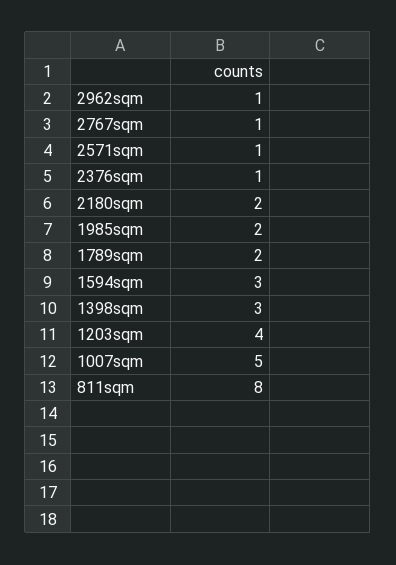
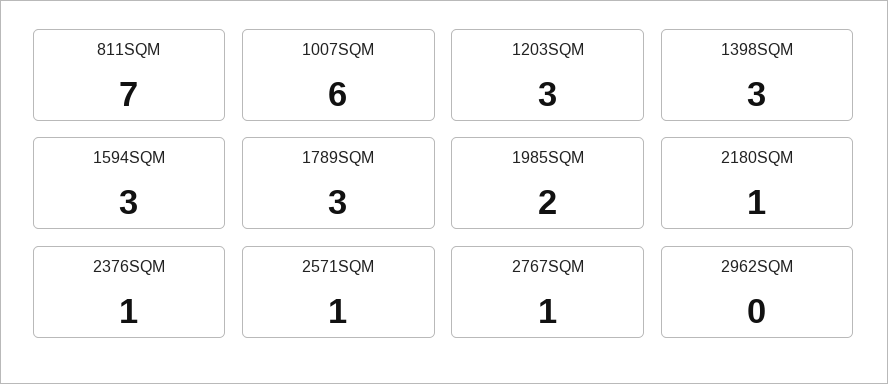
2962sqm: 1 -> 0
2180sqm: 2 -> 1
1789sqm: 2 -> 3
1203sqm: 4 -> 3
1007sqm: 5 -> 6
811sqm: 8 -> 7

